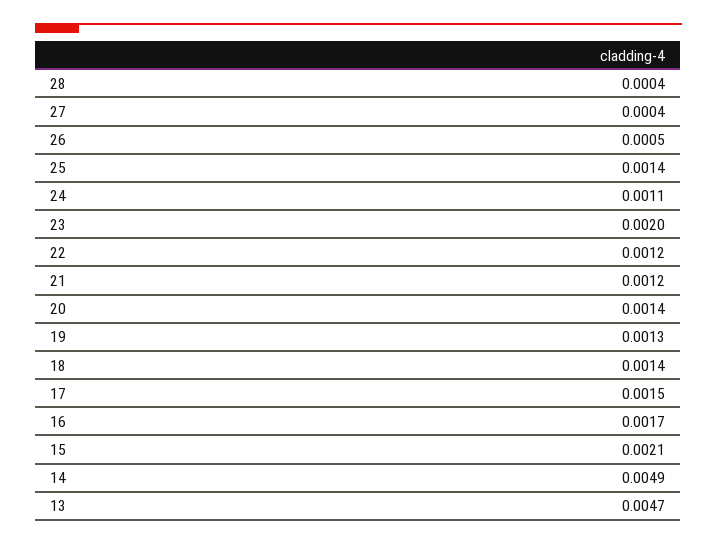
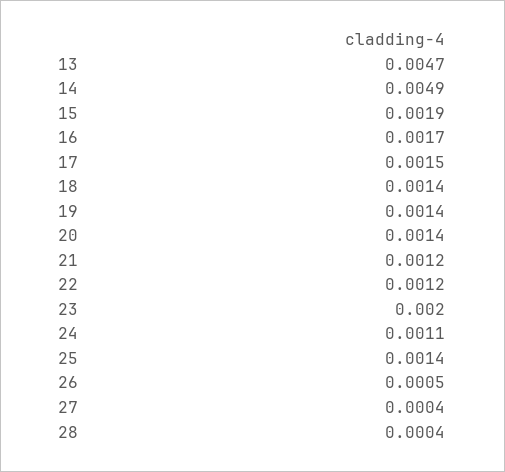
19: 0.0013 -> 0.0014
15: 0.0021 -> 0.0019

